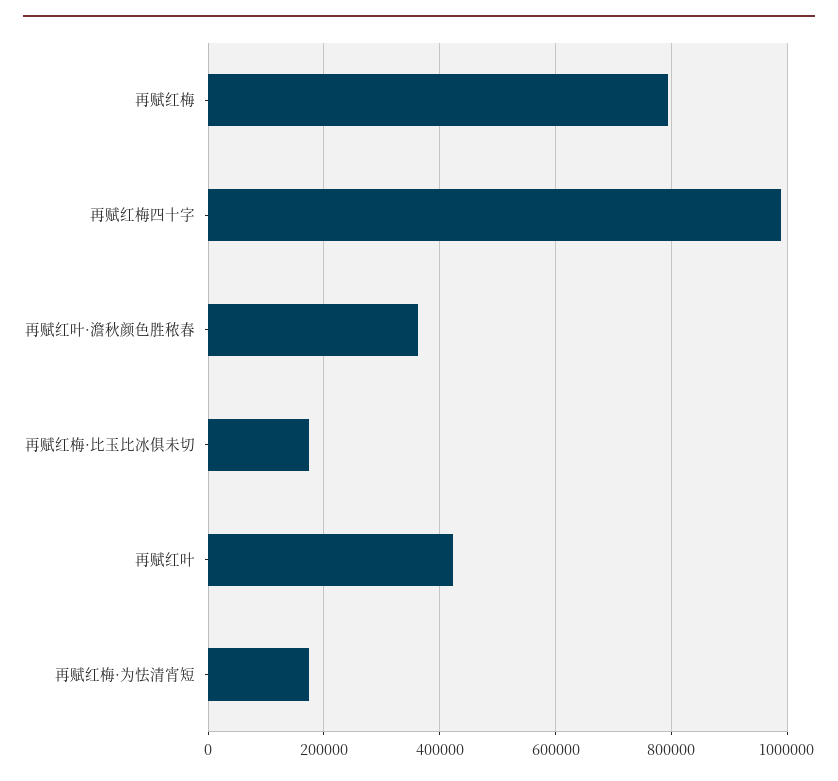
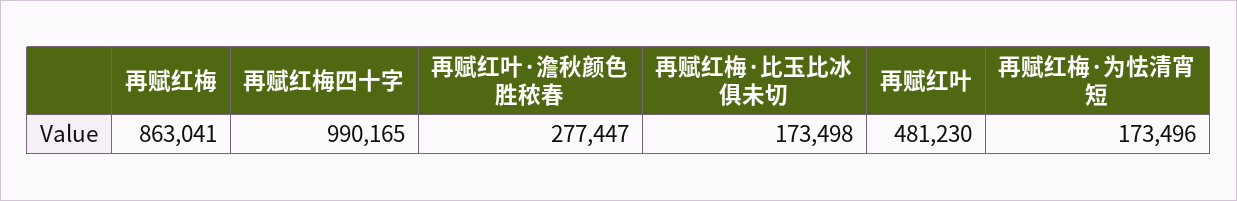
再赋红梅: 800000 -> 863041
再赋红叶·澹秋颜色胜秾春: 360000 -> 277447
再赋红叶: 420000 -> 481230

